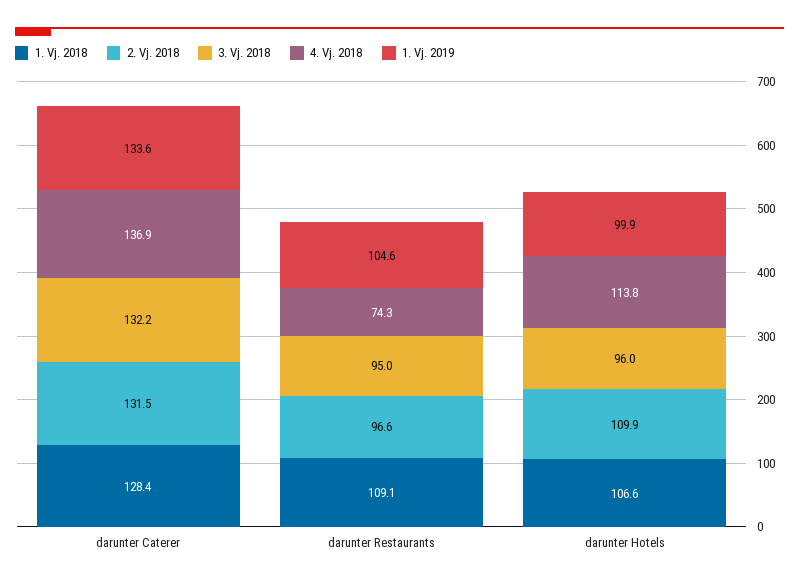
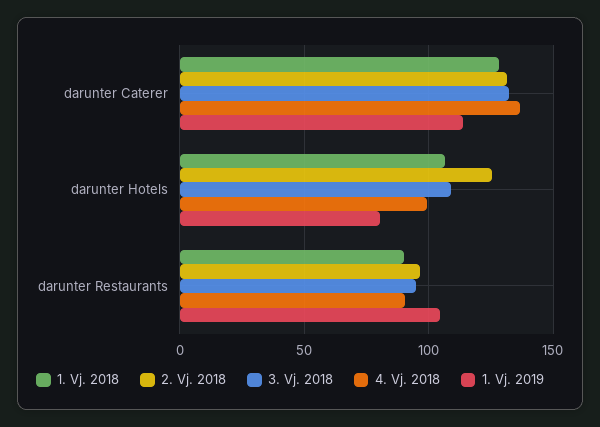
1. Vj. 2019, darunter Caterer: 133.6 -> 115
1. Vj. 2018, darunter Restaurants: 109.1 -> 90
4. Vj. 2018, darunter Restaurants: 74.3 -> 90
2. Vj. 2018, darunter Hotels: 109.9 -> 125
3. Vj. 2018, darunter Hotels: 96 -> 110
4. Vj. 2018, darunter Hotels: 113.8 -> 100
1. Vj. 2019, darunter Hotels: 99.9 -> 80

